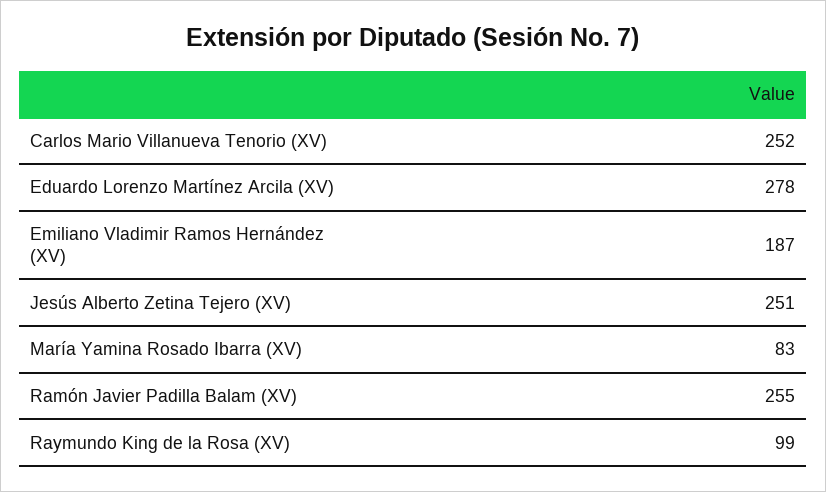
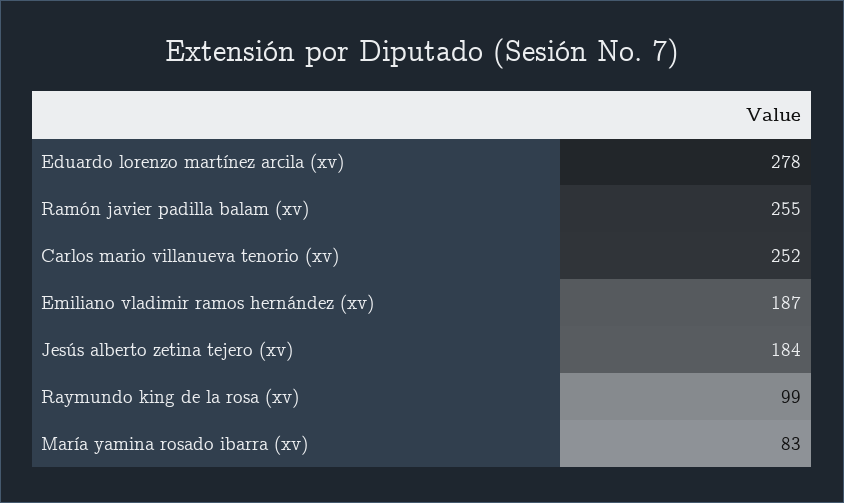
Jesús Alberto Zetina Tejero (XV): 251 -> 184

